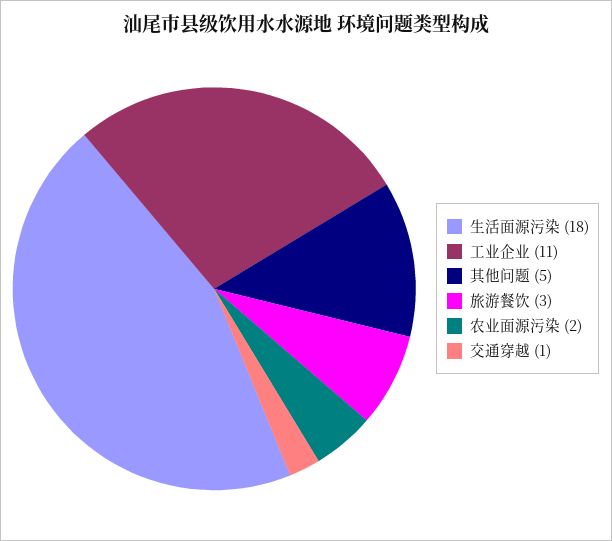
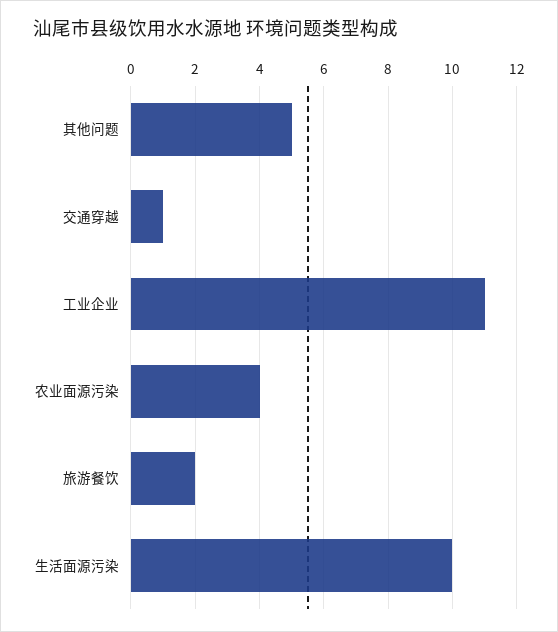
生活面源污染: 18 -> 10
旅游餐饮: 3 -> 2
农业面源污染: 2 -> 4

